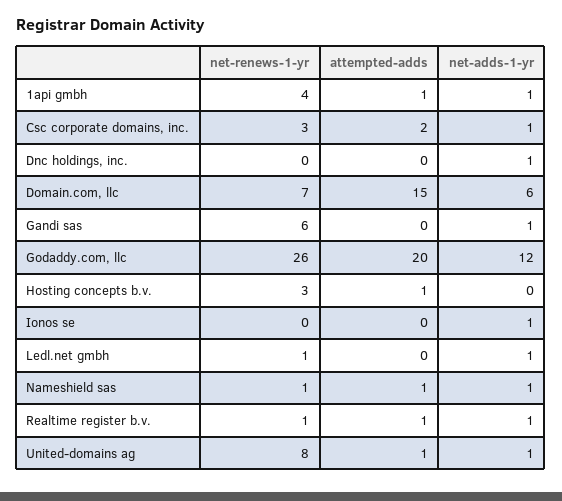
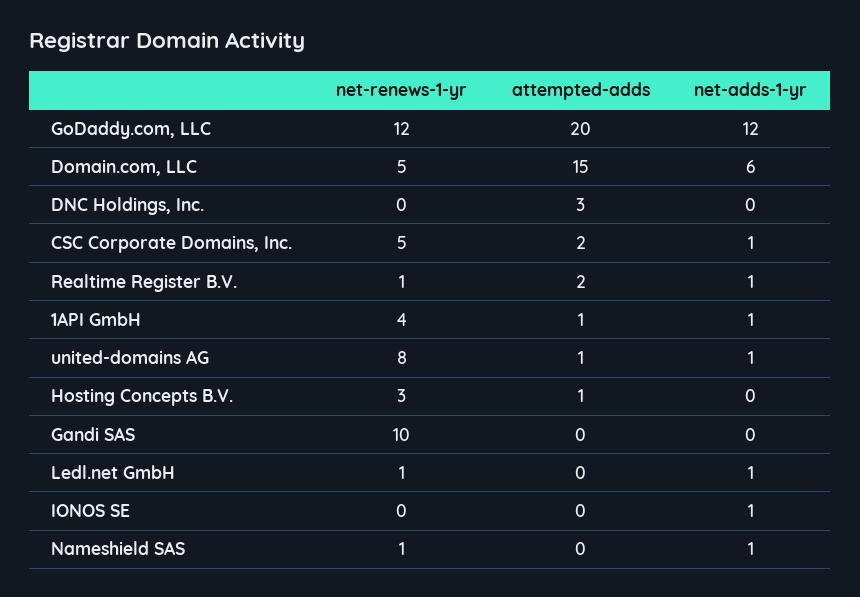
net-renews-1-yr, Csc corporate domains, inc.: 3 -> 5
attempted-adds, Dnc holdings, inc.: 0 -> 3
net-adds-1-yr, Dnc holdings, inc.: 1 -> 0
net-renews-1-yr, Domain.com, llc: 7 -> 5
net-renews-1-yr, Gandi sas: 6 -> 10
net-adds-1-yr, Gandi sas: 1 -> 0
net-renews-1-yr, Godaddy.com, llc: 26 -> 12
attempted-adds, Nameshield sas: 1 -> 0
attempted-adds, Realtime register b.v.: 1 -> 2

